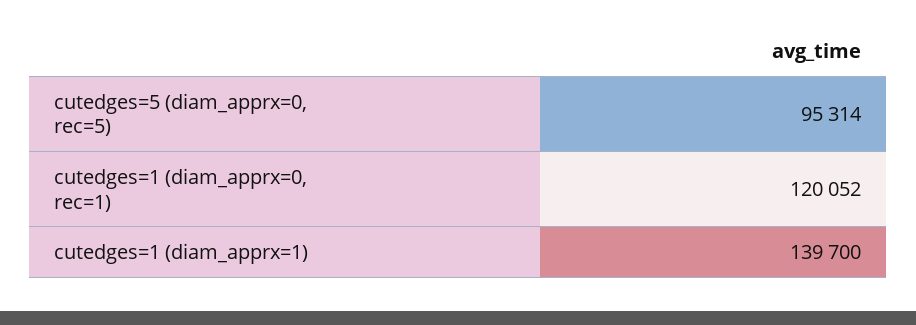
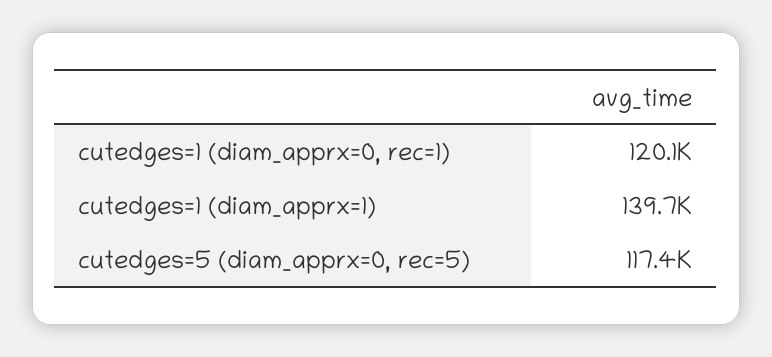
cutedges=5 (diam_apprx=0, rec=5): 95314 -> 117400

